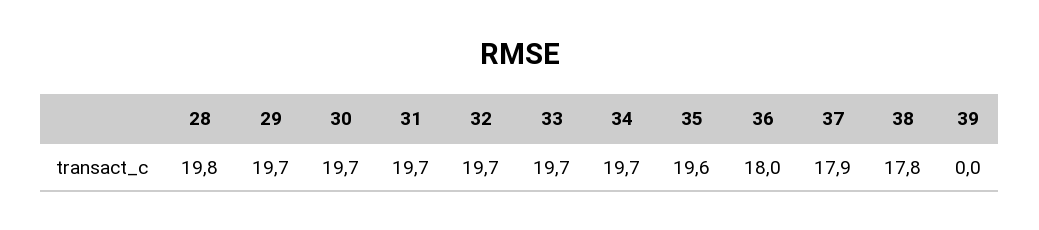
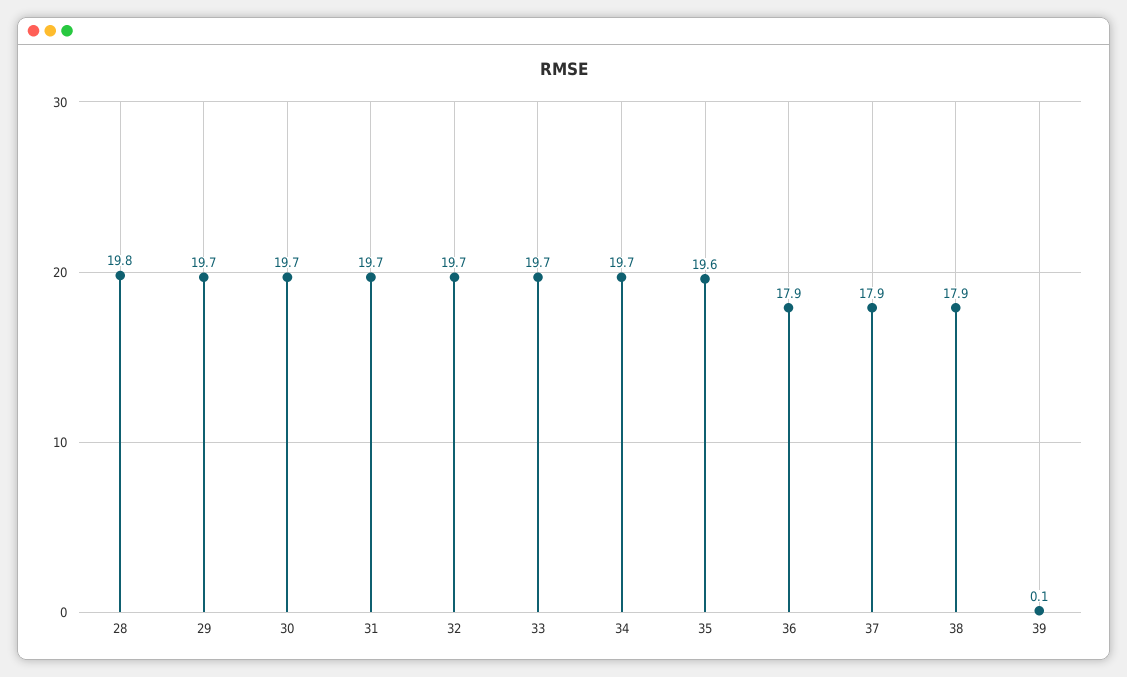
36: 18 -> 17.9
38: 17.8 -> 17.9
39: 0 -> 0.1

